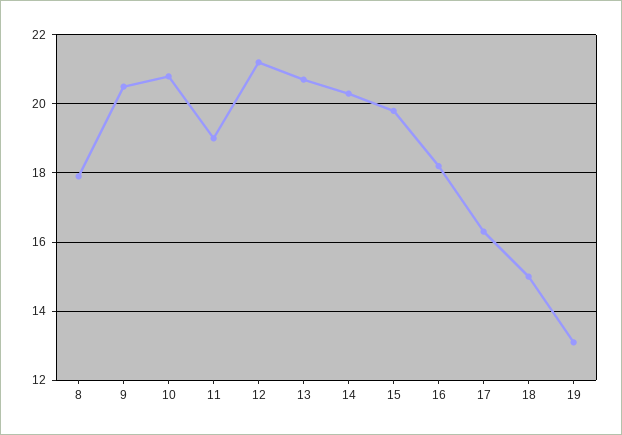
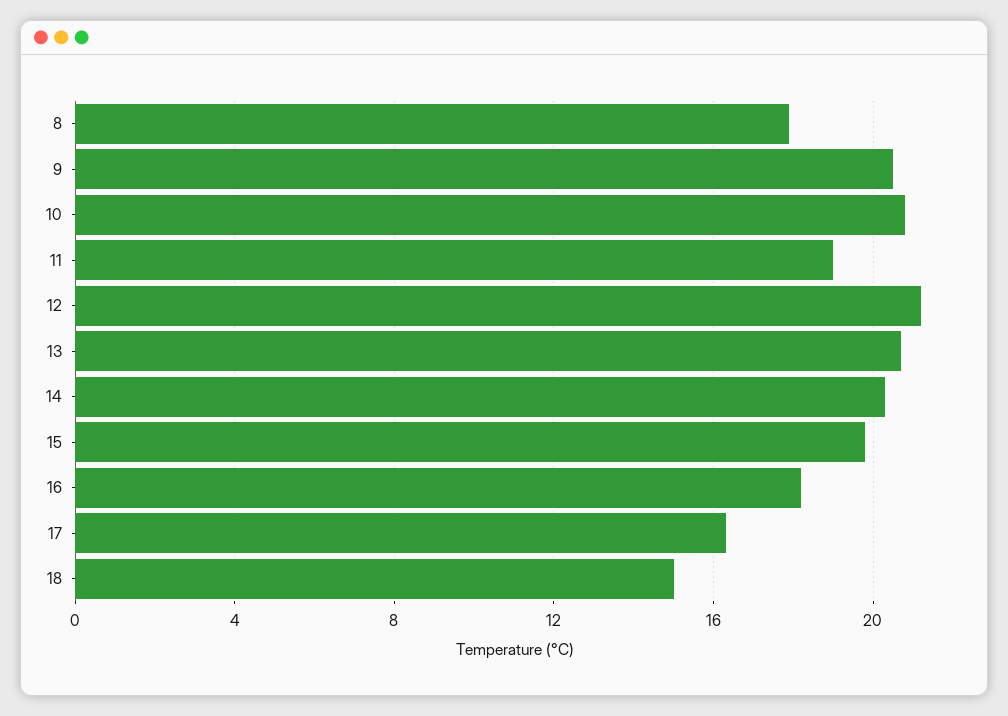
19: 13 -> none

